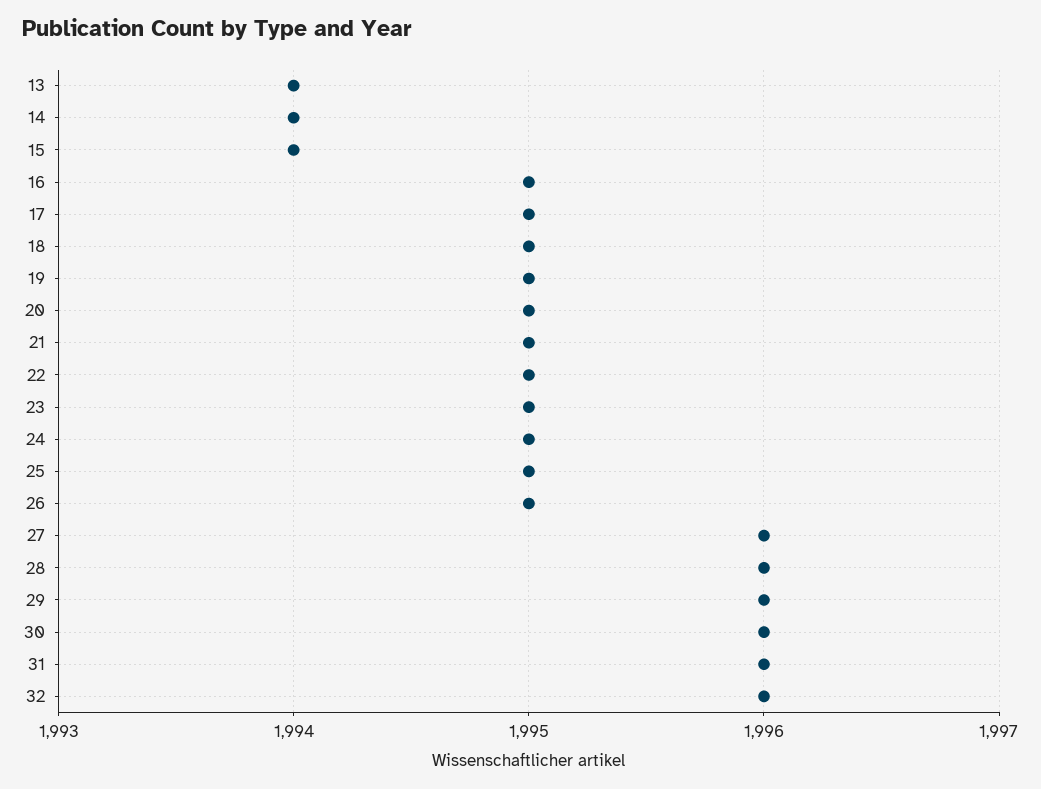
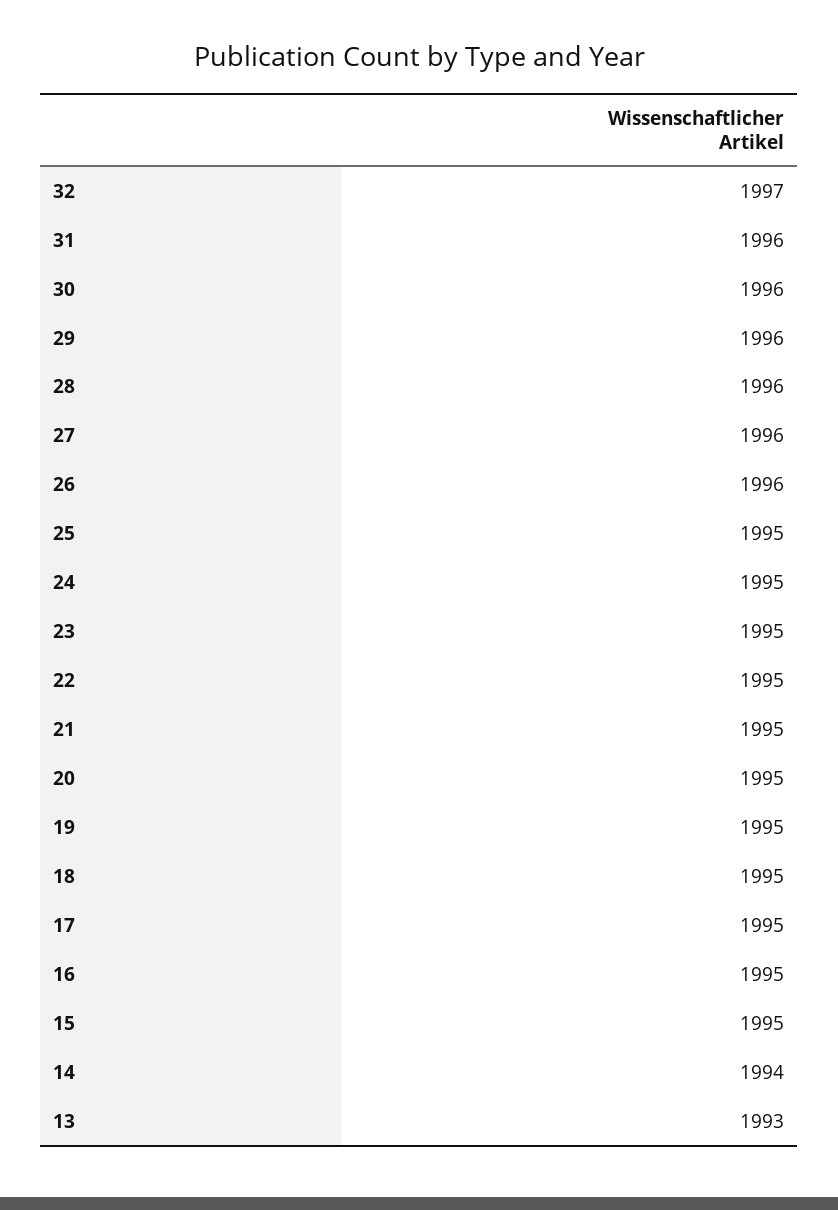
13: 1994 -> 1993
15: 1994 -> 1995
26: 1995 -> 1996
32: 1996 -> 1997

